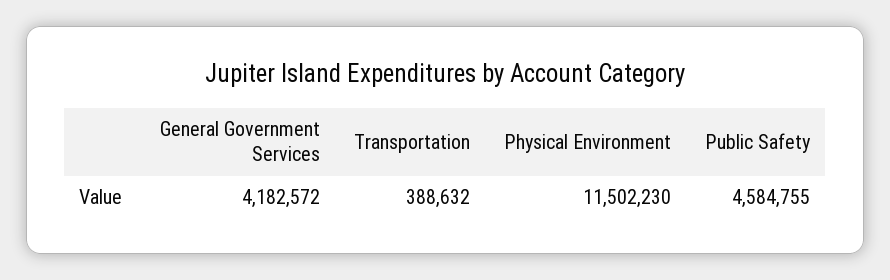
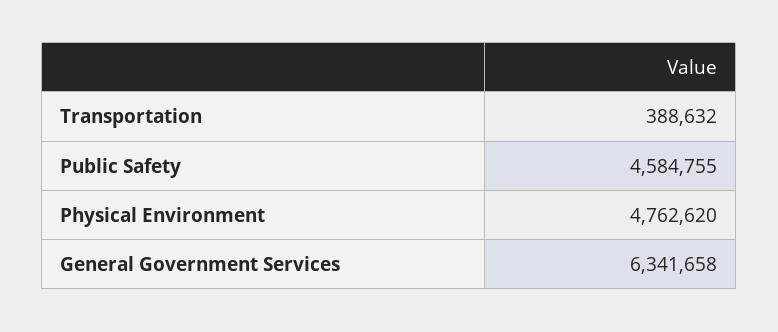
General Government Services: 4182572 -> 6341658
Physical Environment: 11502230 -> 4762620

